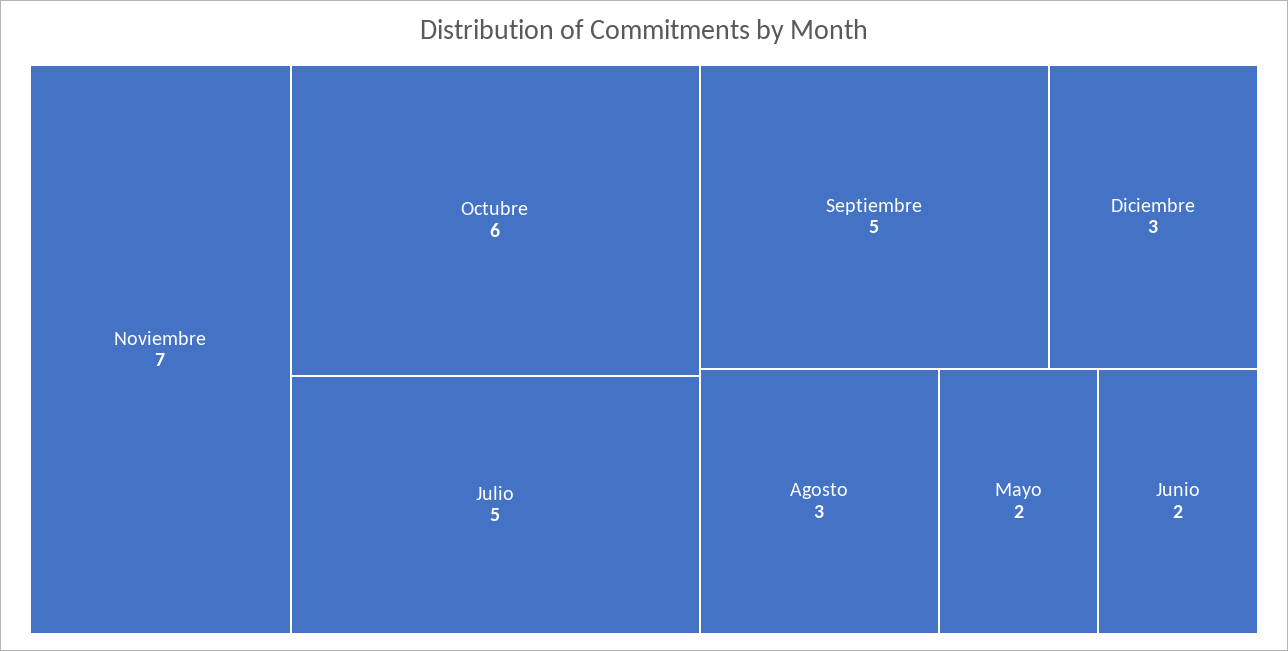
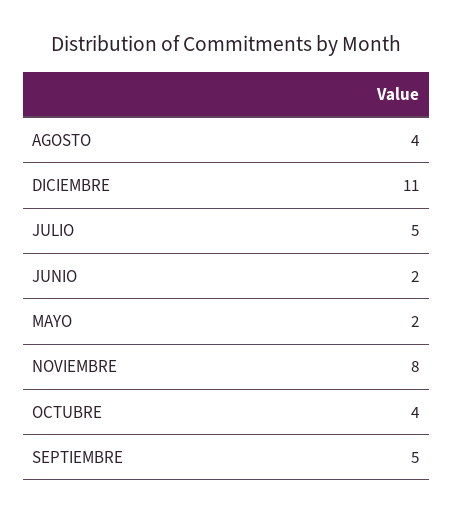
Noviembre: 7 -> 8
Octubre: 6 -> 4
Diciembre: 3 -> 11
Agosto: 3 -> 4

